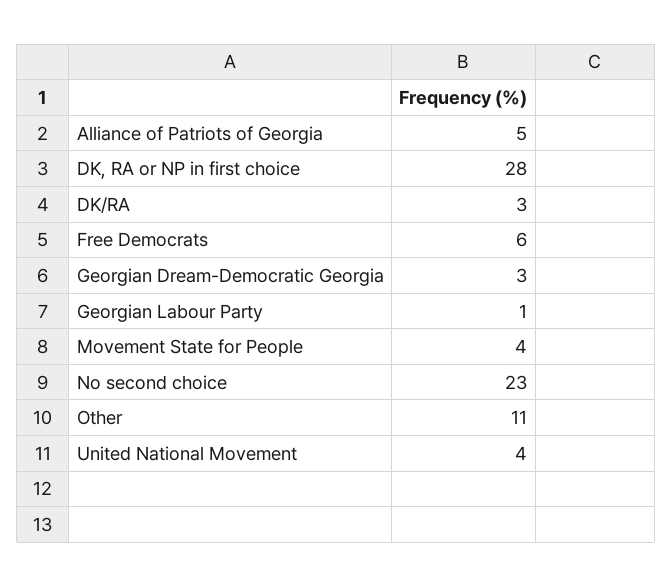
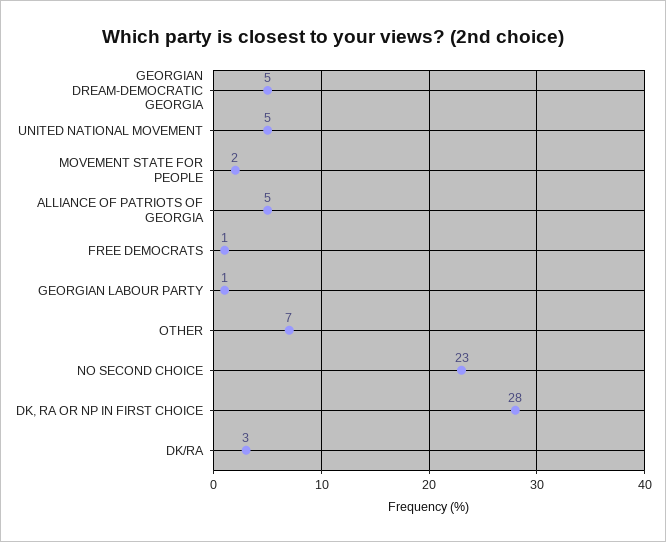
Free Democrats: 6 -> 1
Georgian Dream-Democratic Georgia: 3 -> 5
Movement State for People: 4 -> 2
Other: 11 -> 7
United National Movement: 4 -> 5

